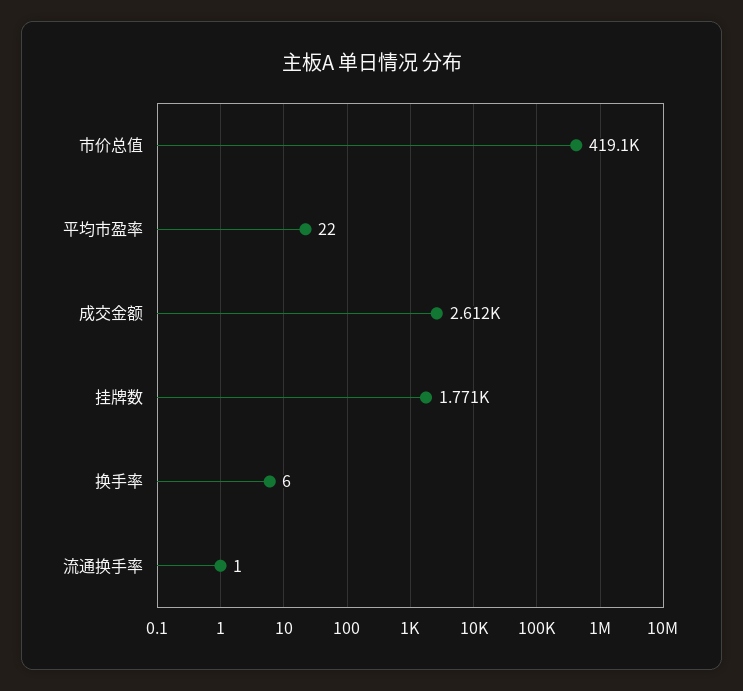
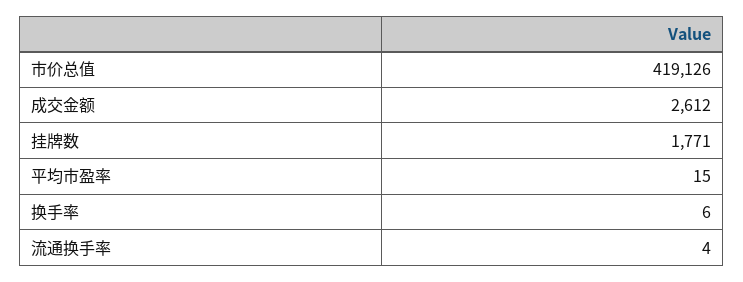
平均市盈率: 22 -> 15
流通换手率: 1 -> 4

